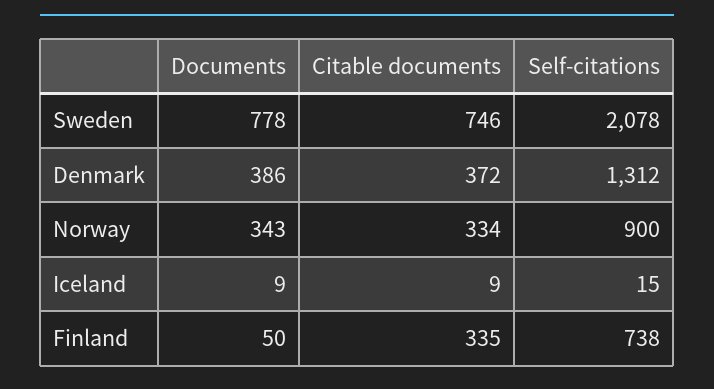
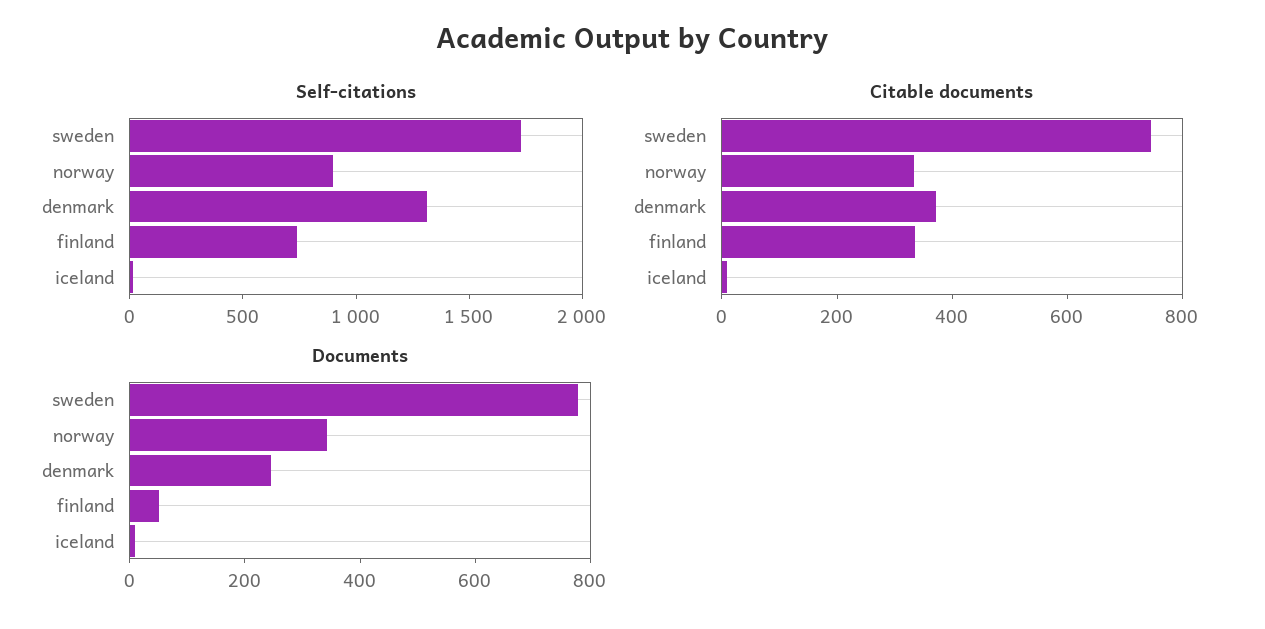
Self-citations, Sweden: 2078 -> 1700
Documents, Denmark: 386 -> 250

